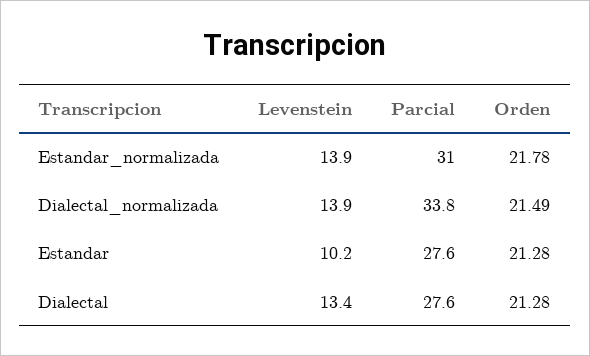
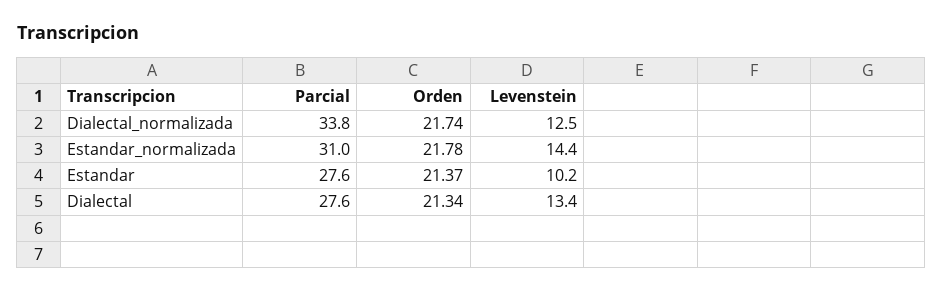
Levenstein, Estandar_normalizada: 13.9 -> 14.4
Levenstein, Dialectal_normalizada: 13.9 -> 12.5
Orden, Dialectal_normalizada: 21.49 -> 21.74
Orden, Estandar: 21.28 -> 21.37
Orden, Dialectal: 21.28 -> 21.34

